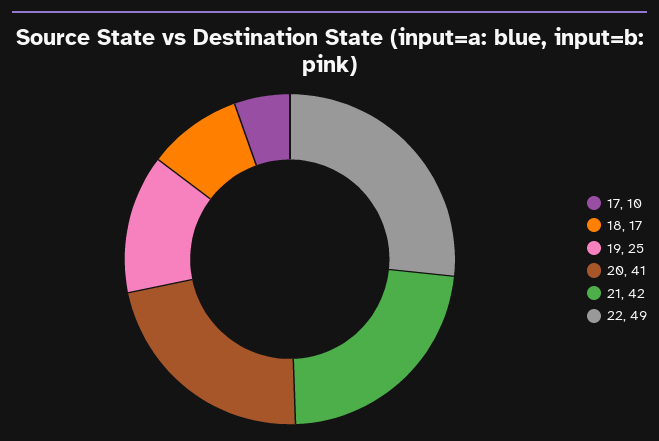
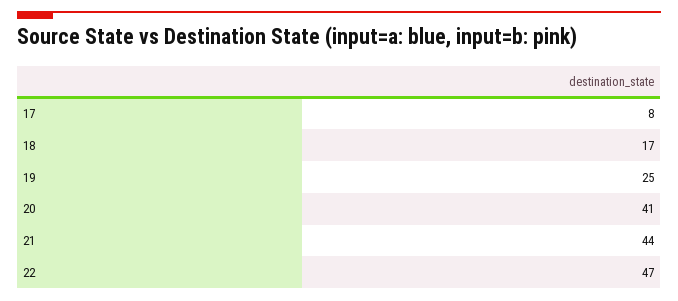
17: 10 -> 8
21: 42 -> 44
22: 49 -> 47

